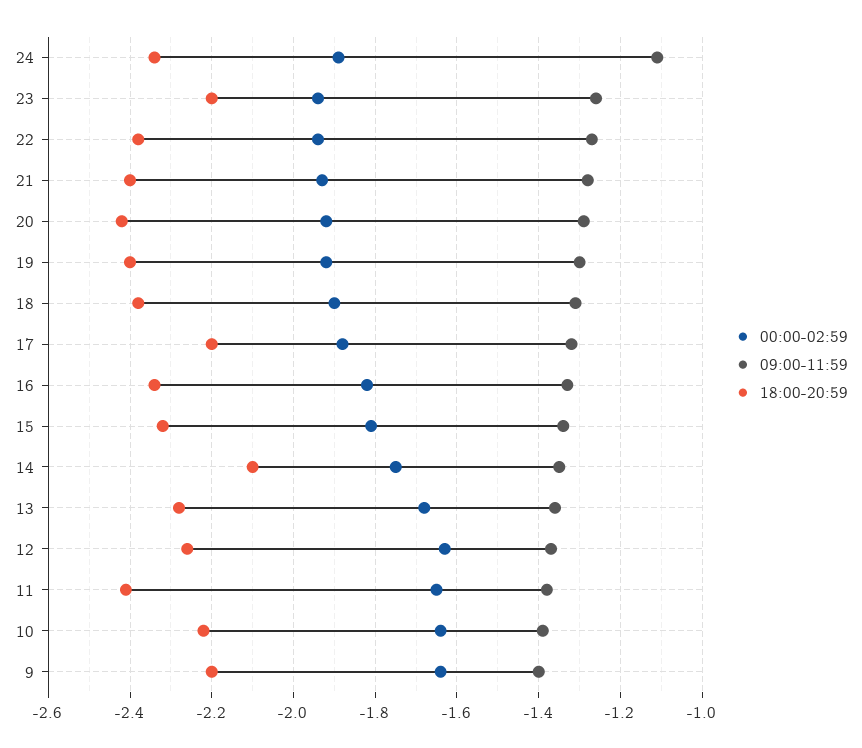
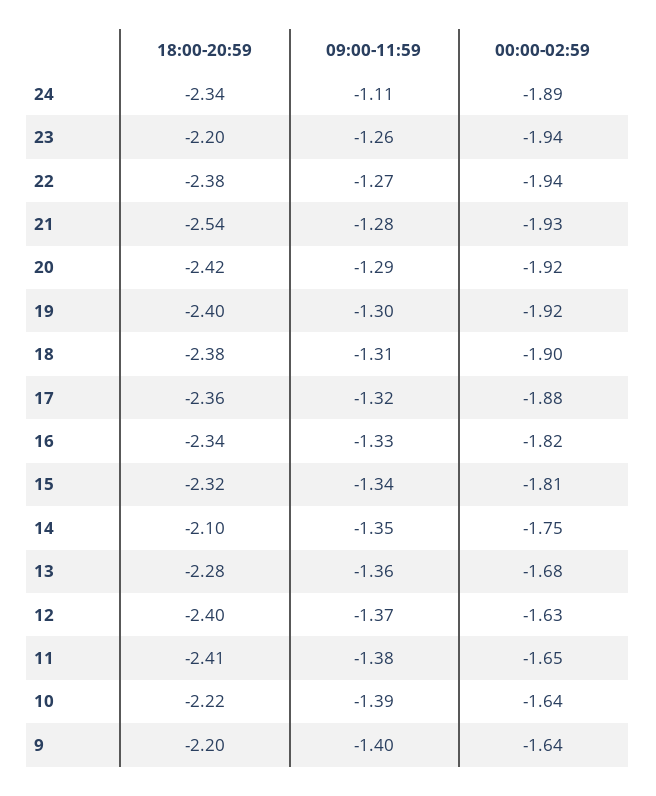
18:00-20:59, 21: -2.4 -> -2.54
18:00-20:59, 17: -2.2 -> -2.36
18:00-20:59, 12: -2.25 -> -2.4

